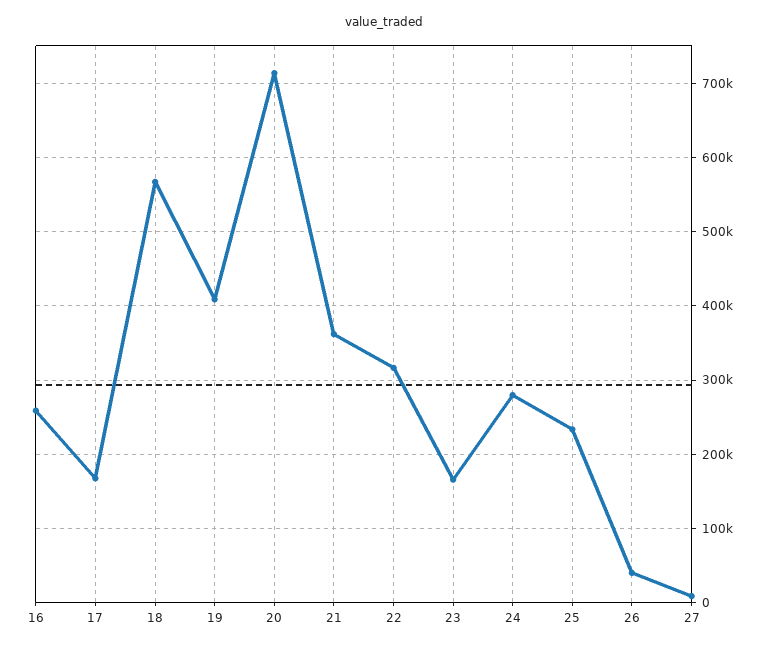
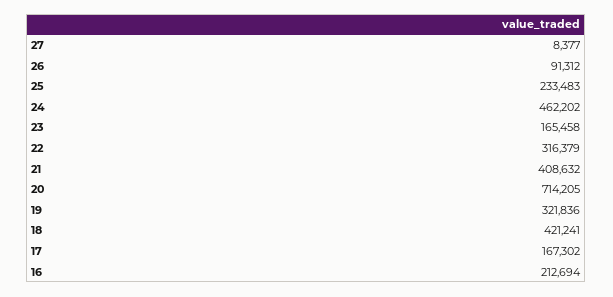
16: 260000 -> 212694
18: 570000 -> 421241
19: 410000 -> 321836
21: 360000 -> 408632
24: 280000 -> 462202
26: 40000 -> 91312

